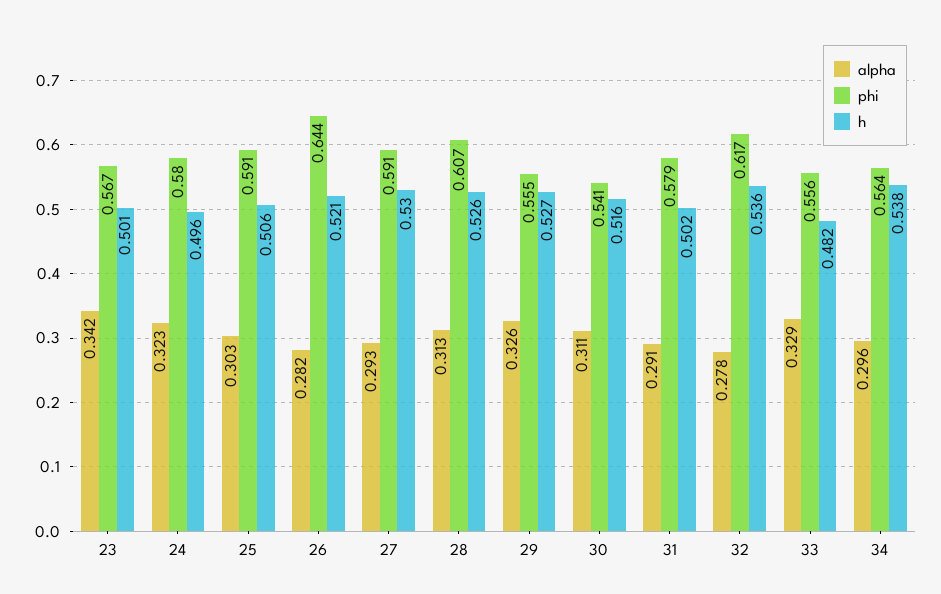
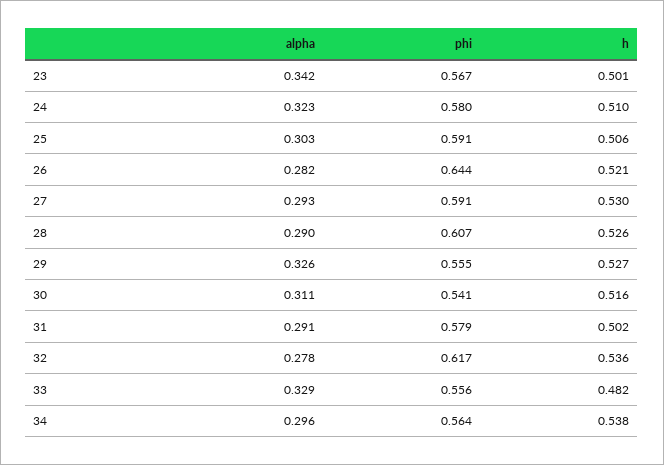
h, 24: 0.496 -> 0.51
alpha, 28: 0.313 -> 0.29

